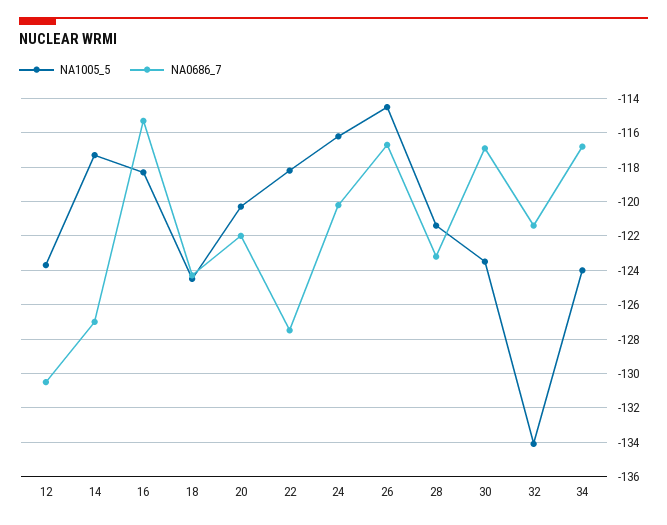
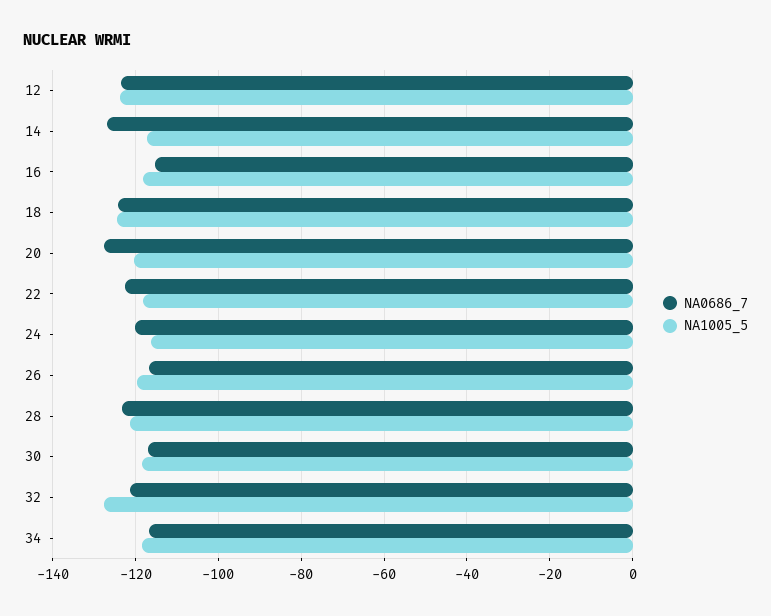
NA0686_7, 12: -130.5 -> -124
NA0686_7, 20: -122 -> -128
NA0686_7, 22: -127.5 -> -122
NA1005_5, 26: -114.5 -> -120
NA1005_5, 30: -123.5 -> -118
NA1005_5, 32: -134 -> -128
NA1005_5, 34: -124 -> -118

